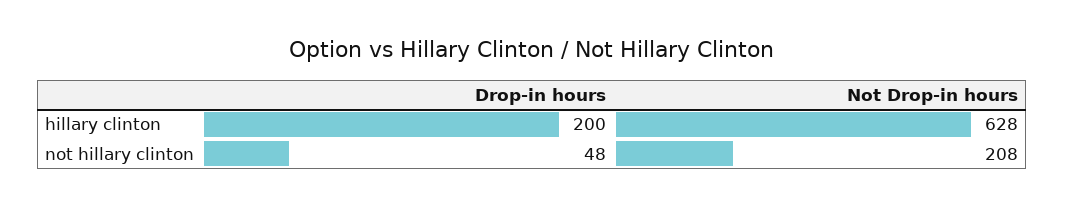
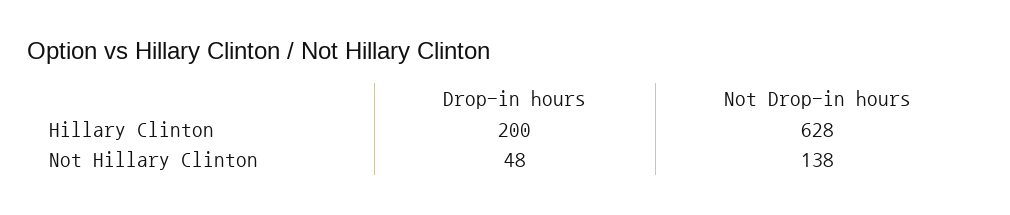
Not Drop-in hours, not hillary clinton: 208 -> 138

